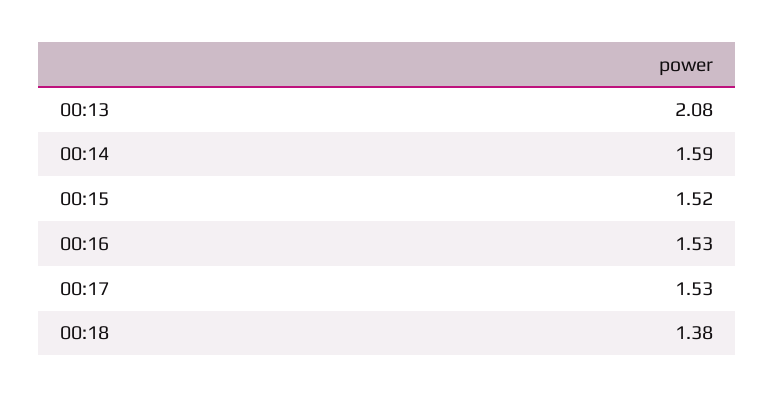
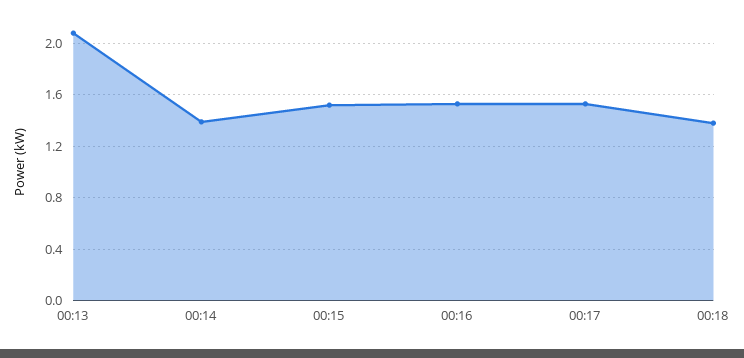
00:14: 1.59 -> 1.4

